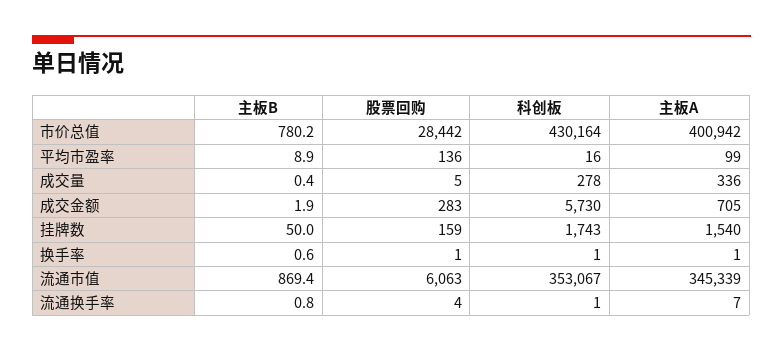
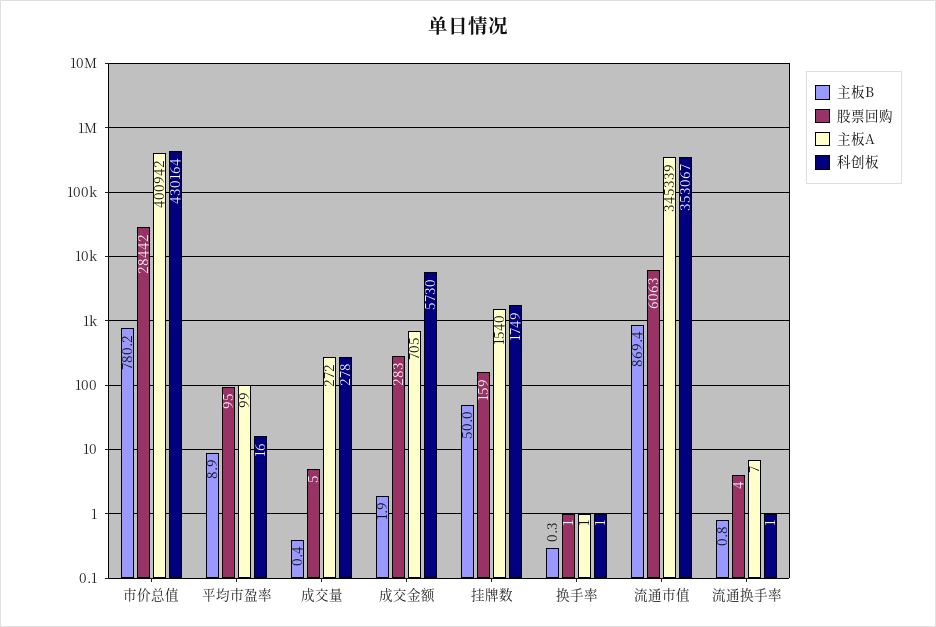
股票回购, 平均市盈率: 136 -> 95
主板A, 成交量: 336 -> 272
科创板, 挂牌数: 1743 -> 1749
主板B, 换手率: 0.6 -> 0.3

